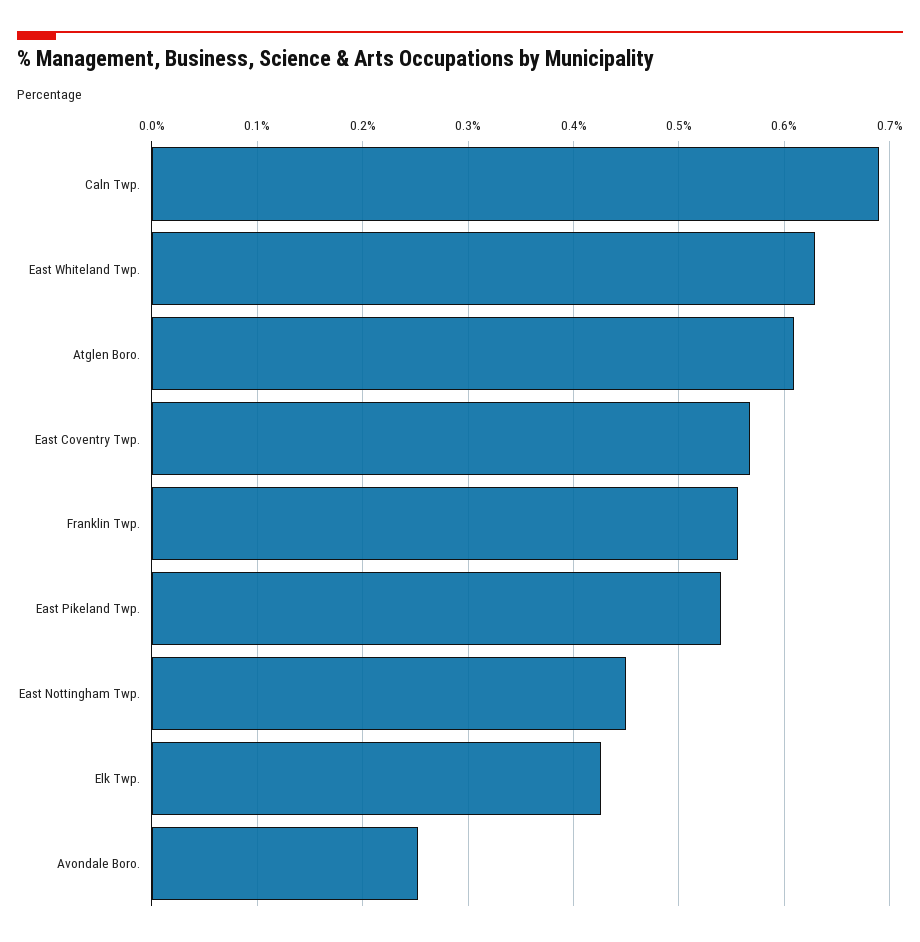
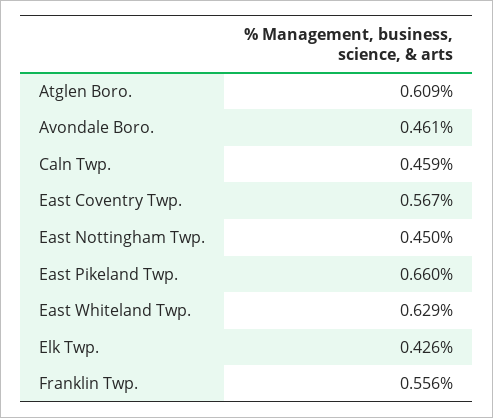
Caln Twp.: 0.69 -> 0.459
East Pikeland Twp.: 0.54 -> 0.66
Avondale Boro.: 0.25 -> 0.461

